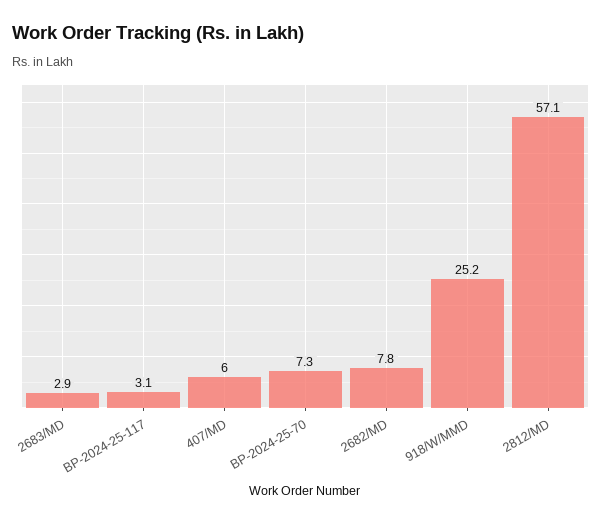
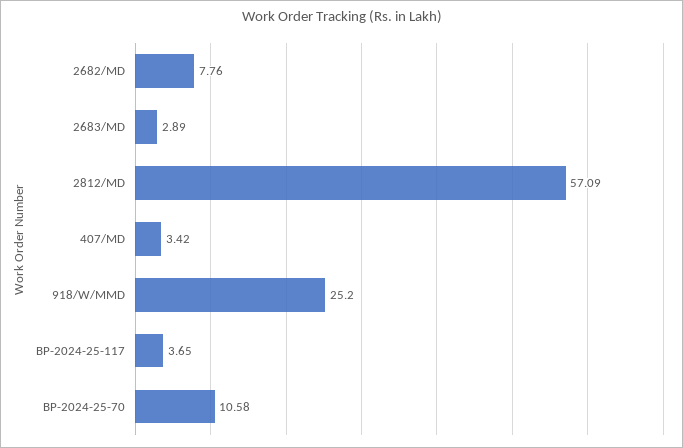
BP-2024-25-117: 3.1 -> 3.65
407/MD: 6 -> 3.42
BP-2024-25-70: 7.3 -> 10.58

